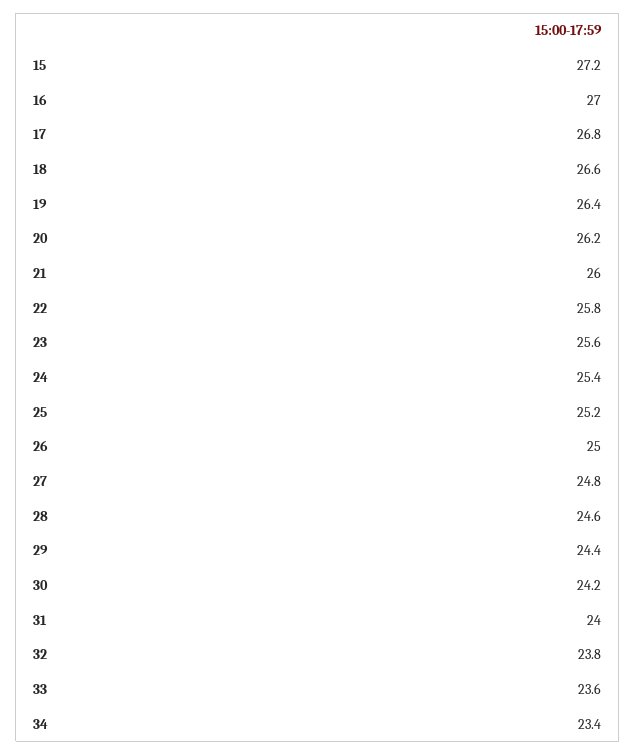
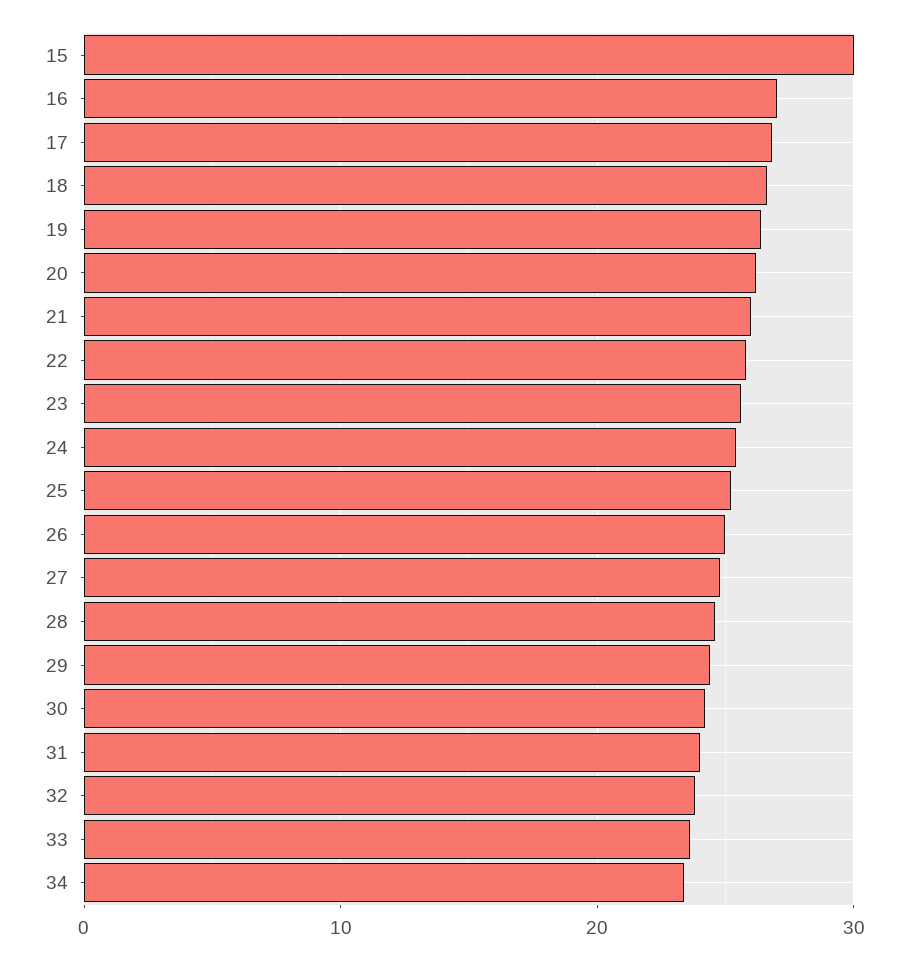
15: 27.2 -> 30

